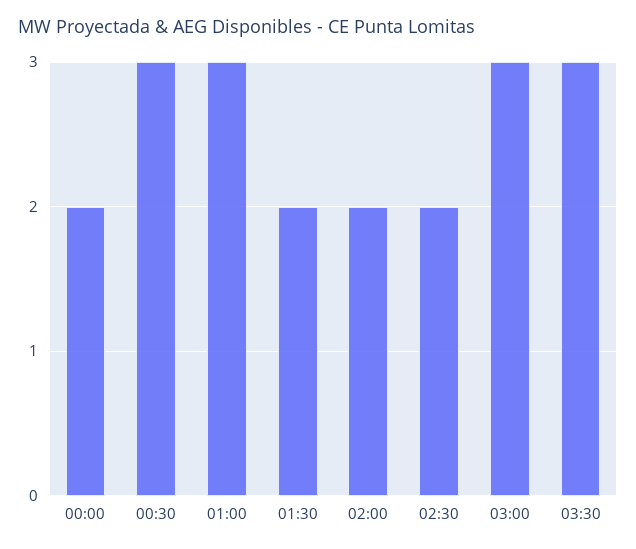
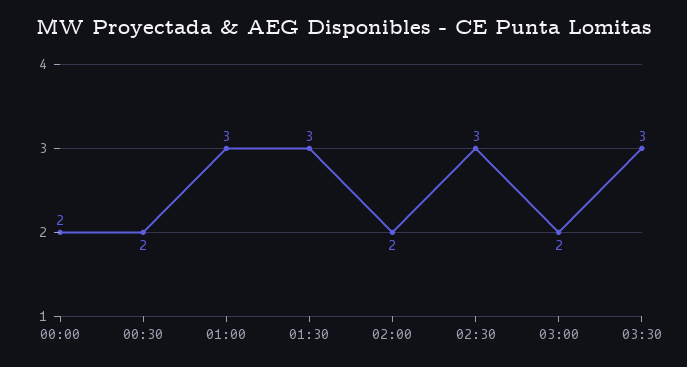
00:30: 3 -> 2
01:30: 2 -> 3
02:30: 2 -> 3
03:00: 3 -> 2

